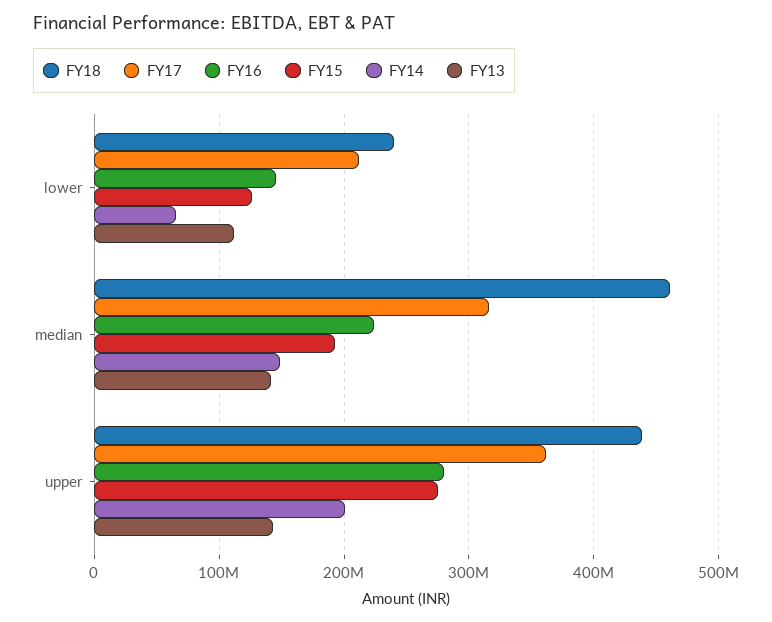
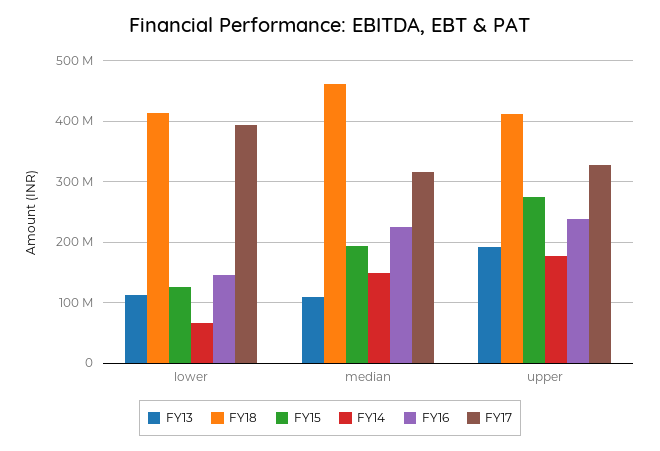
FY18, lower: 240000000 -> 410000000
FY17, lower: 210000000 -> 390000000
FY13, median: 140000000 -> 110000000
FY18, upper: 440000000 -> 410000000
FY17, upper: 360000000 -> 330000000
FY16, upper: 280000000 -> 240000000
FY14, upper: 200000000 -> 180000000
FY13, upper: 140000000 -> 190000000

